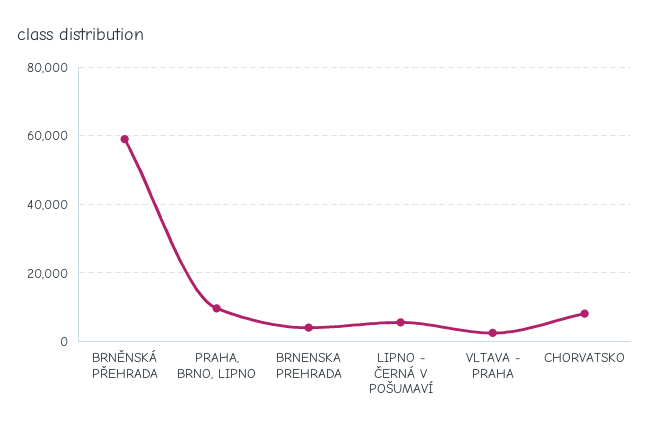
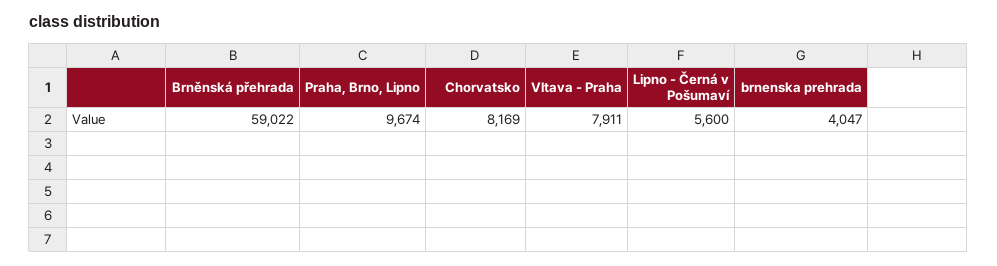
VLTAVA - PRAHA: 2000 -> 7911

